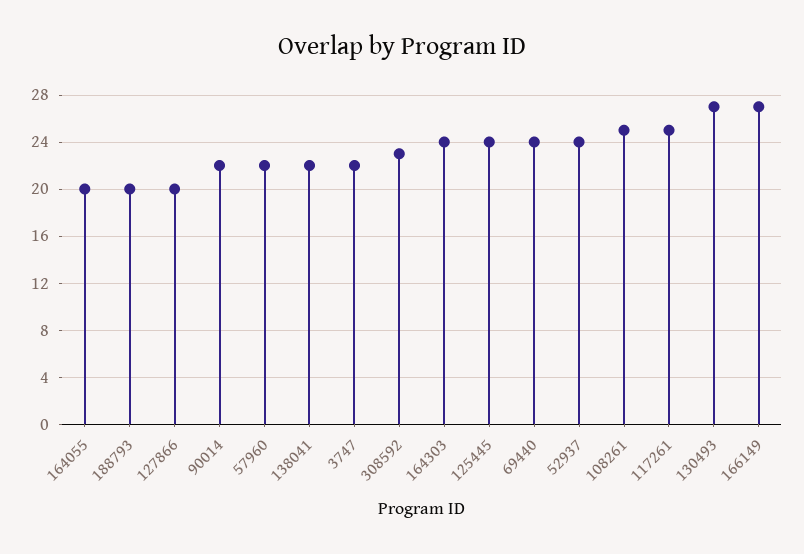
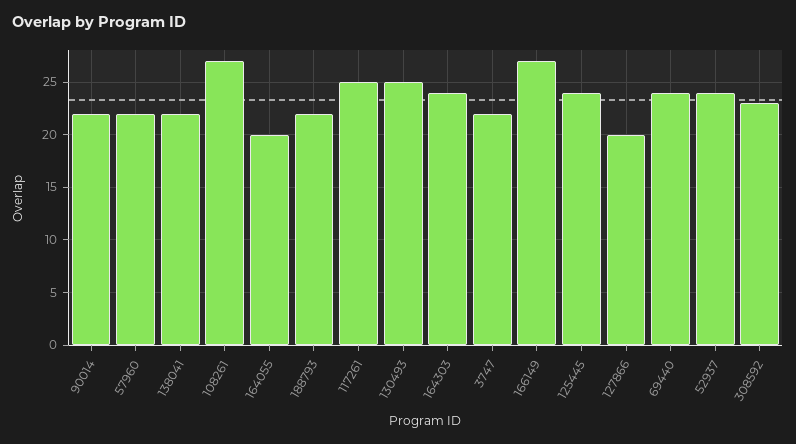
188793: 20 -> 22
108261: 25 -> 27
130493: 27 -> 25

